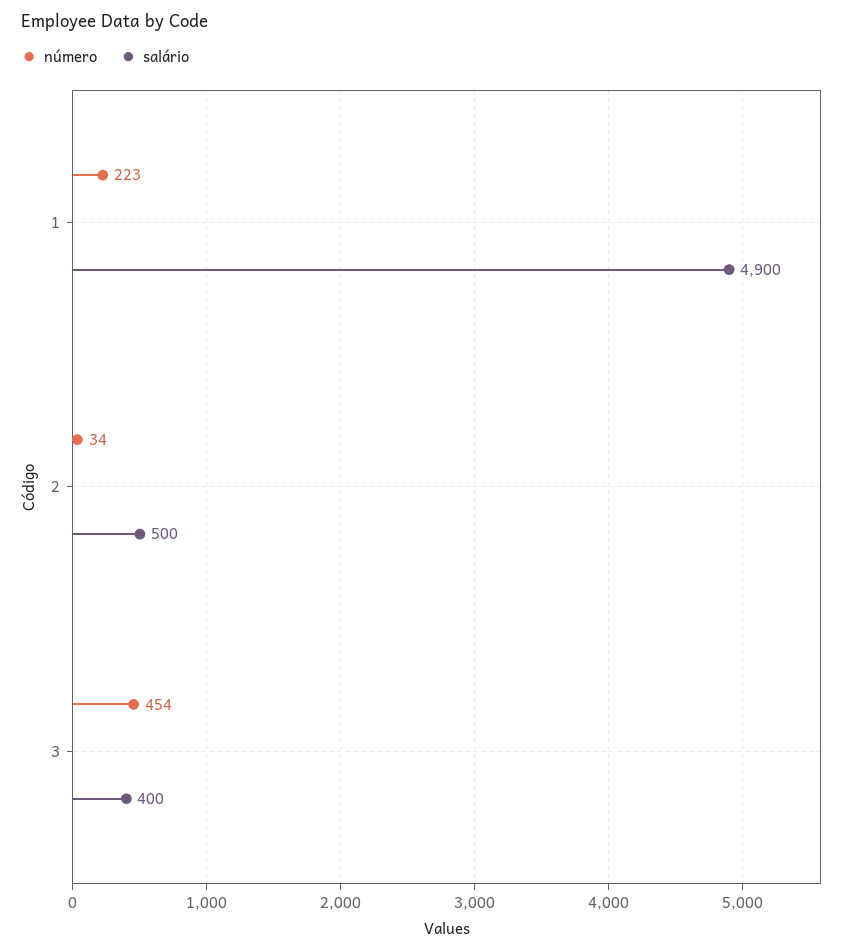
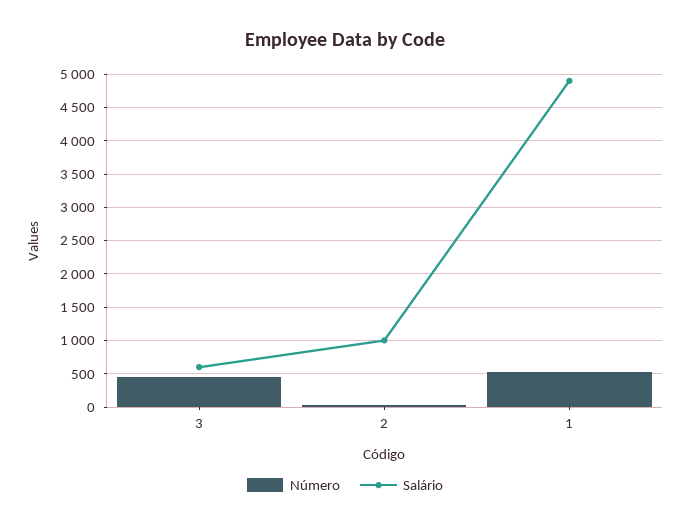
número, 1: 223 -> 500
salário, 2: 500 -> 1000
salário, 3: 400 -> 600

